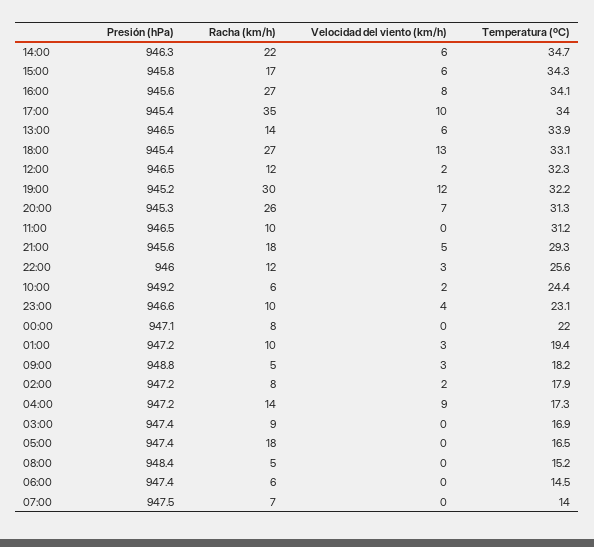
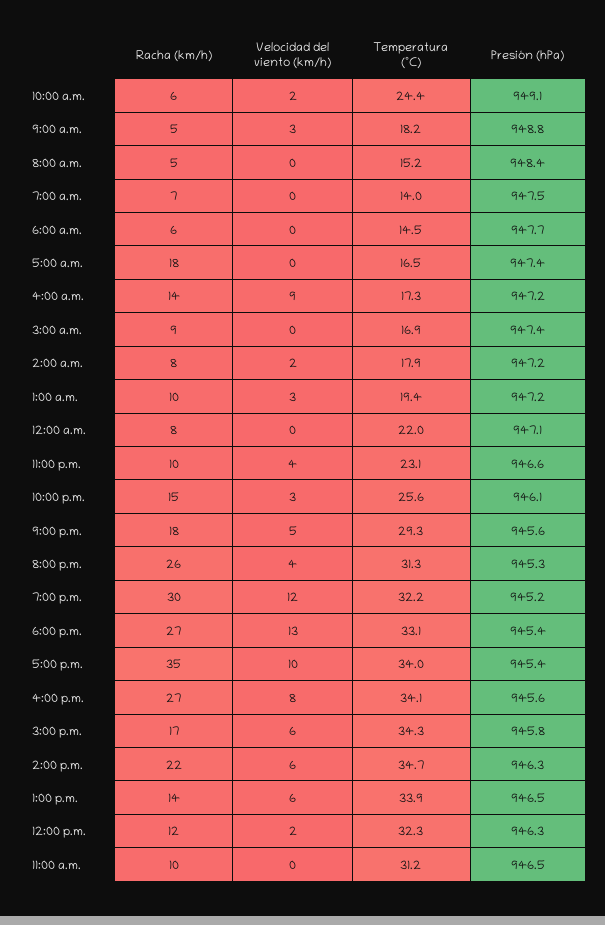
Presión (hPa), 12:00: 946.5 -> 946.3
Velocidad del viento (km/h), 20:00: 7 -> 4
Presión (hPa), 22:00: 946 -> 946.1
Racha (km/h), 22:00: 12 -> 15
Presión (hPa), 10:00: 949.2 -> 949.1
Presión (hPa), 06:00: 947.4 -> 947.7

